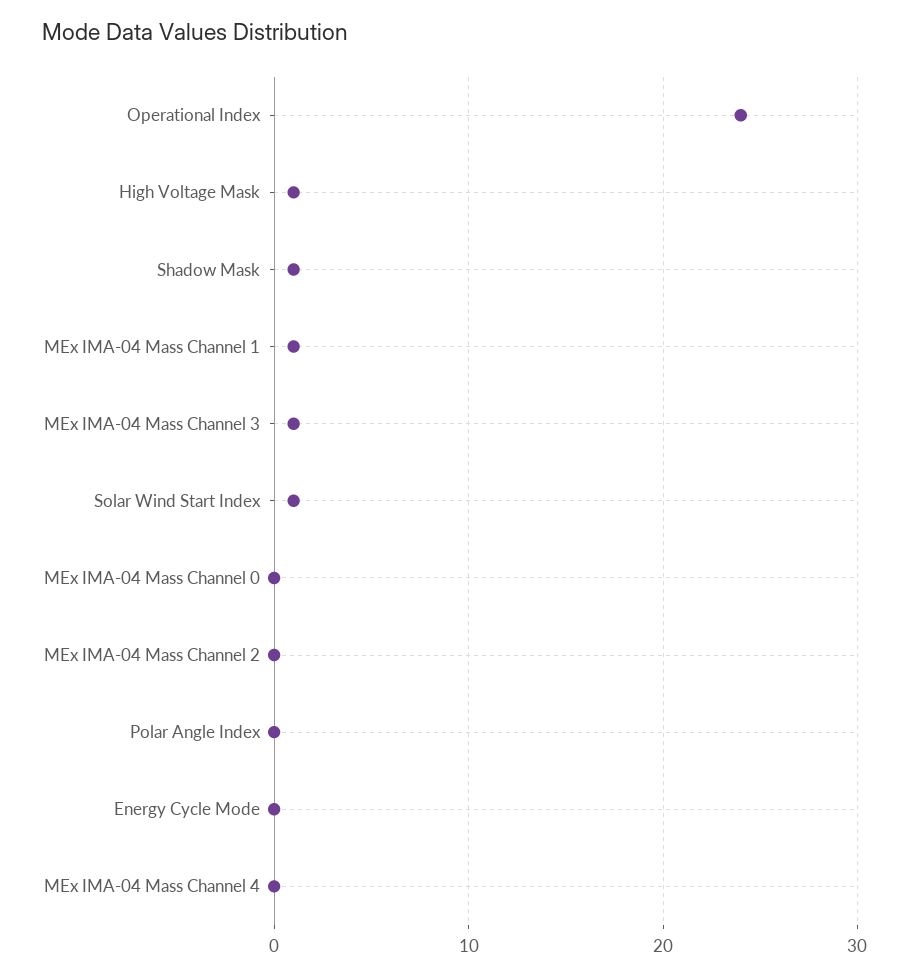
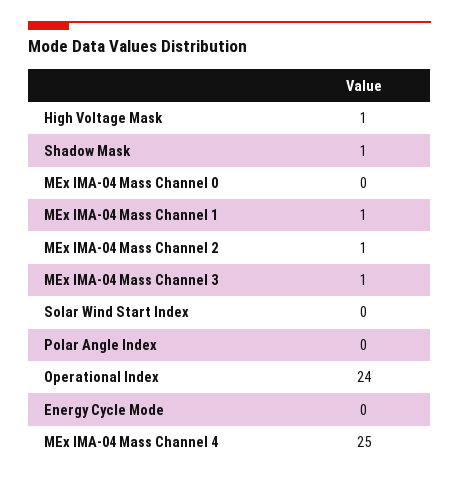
Solar Wind Start Index: 1 -> 0
MEx IMA-04 Mass Channel 2: 0 -> 1
MEx IMA-04 Mass Channel 4: 0 -> 25

